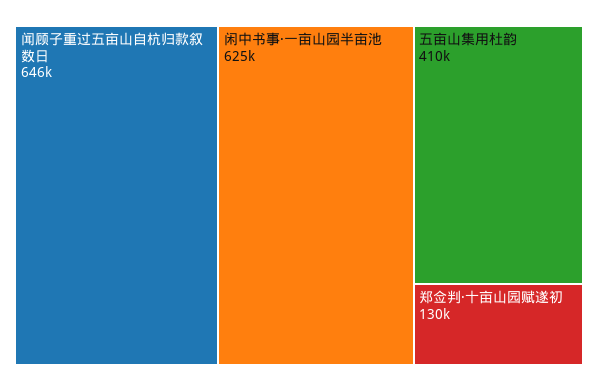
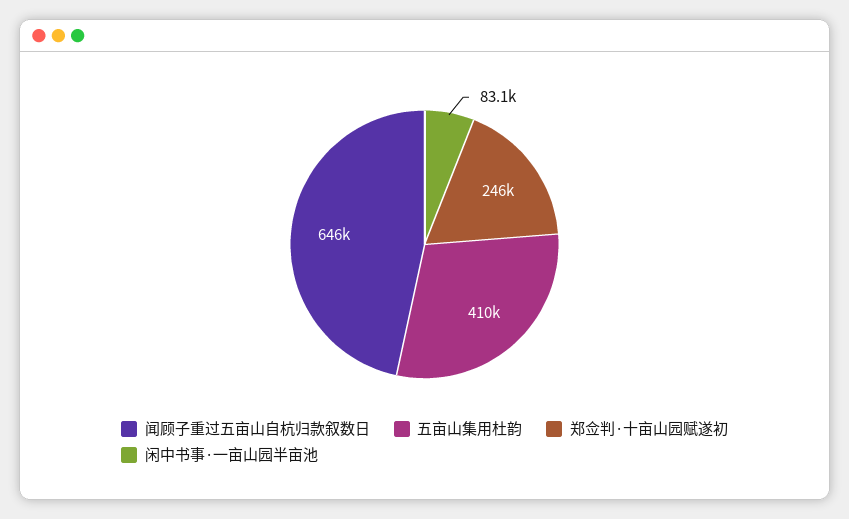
闲中书事·一亩山园半亩池: 625000 -> 83100
郑佥判·十亩山园赋遂初: 130000 -> 246000

